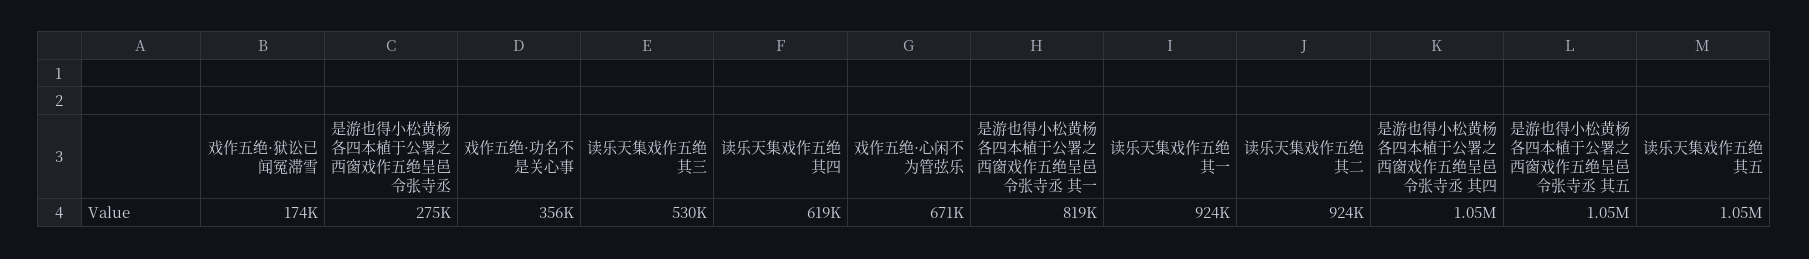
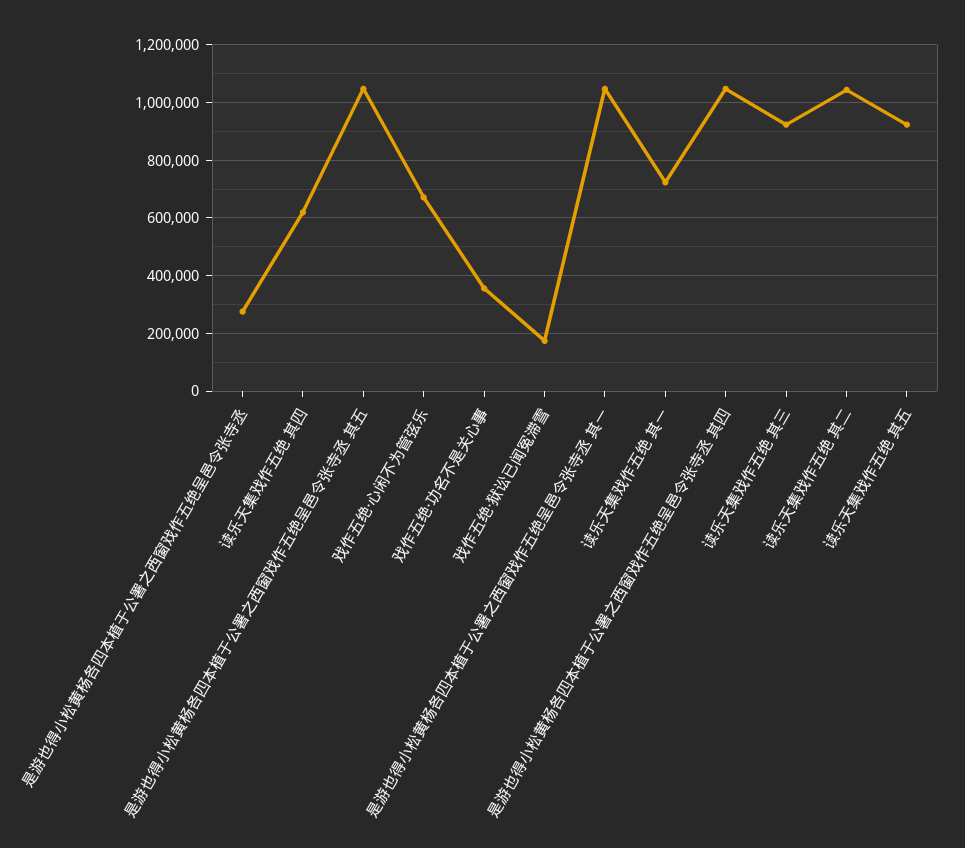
读乐天集戏作五绝 其三: 530000 -> 925000
是游也得小松黄杨各四本植于公署之西窗戏作五绝呈邑令张寺丞 其一: 819000 -> 1050000
读乐天集戏作五绝 其一: 924000 -> 725000
读乐天集戏作五绝 其二: 924000 -> 1050000
读乐天集戏作五绝 其五: 1050000 -> 925000

